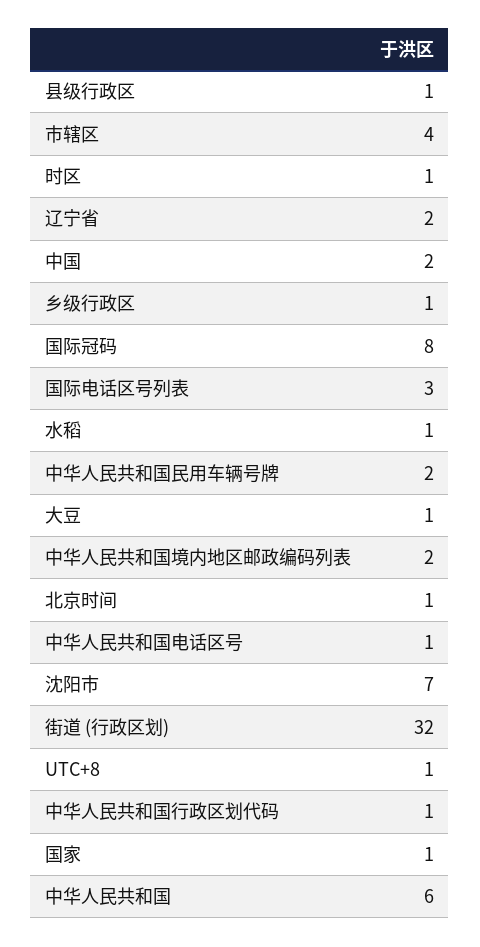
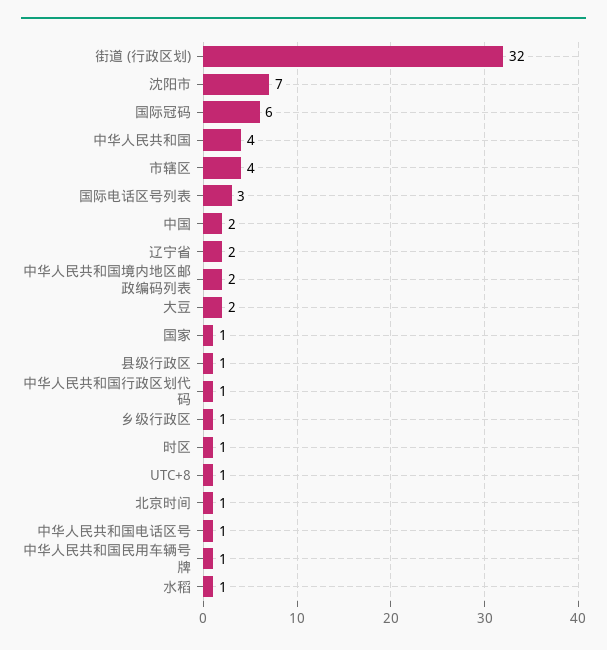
国际冠码: 8 -> 6
中华人民共和国民用车辆号牌: 2 -> 1
大豆: 1 -> 2
中华人民共和国: 6 -> 4

